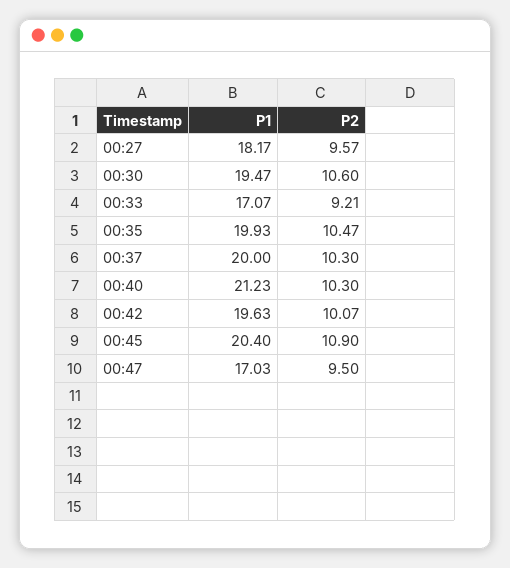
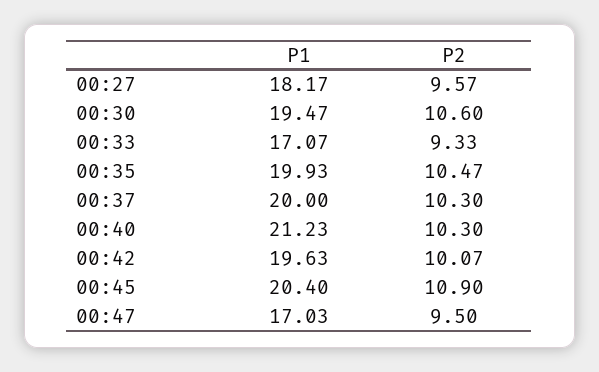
P2, 00:33: 9.21 -> 9.33

